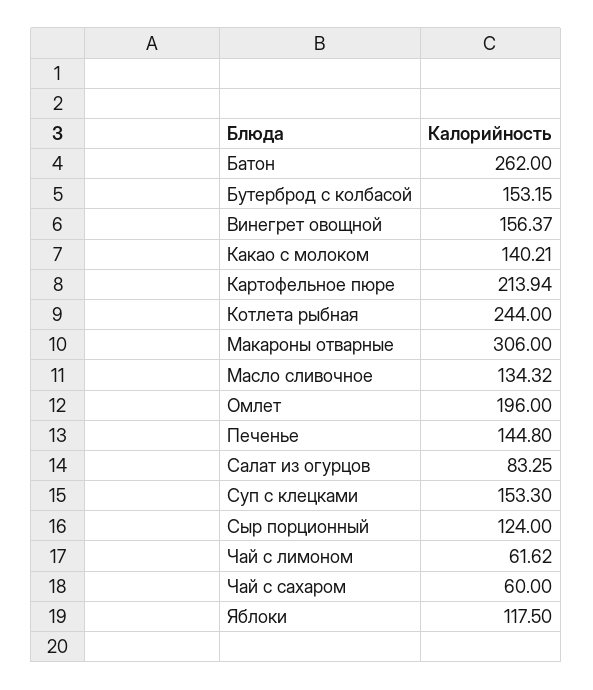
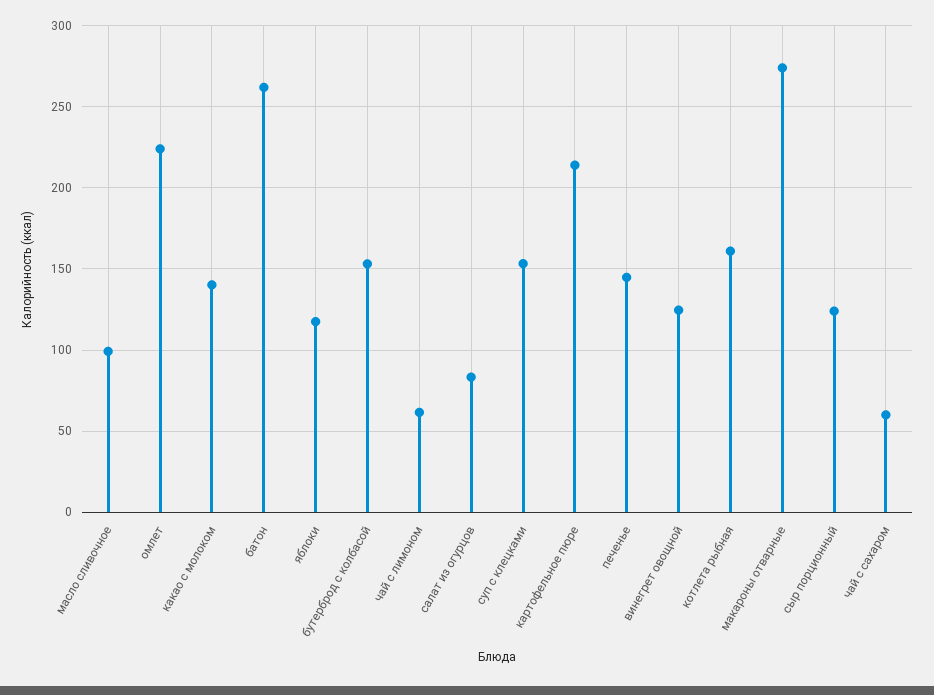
Винегрет овощной: 156.37 -> 125
Котлета рыбная: 244 -> 160
Макароны отварные: 306 -> 275
Масло сливочное: 134.32 -> 100
Омлет: 196 -> 225

